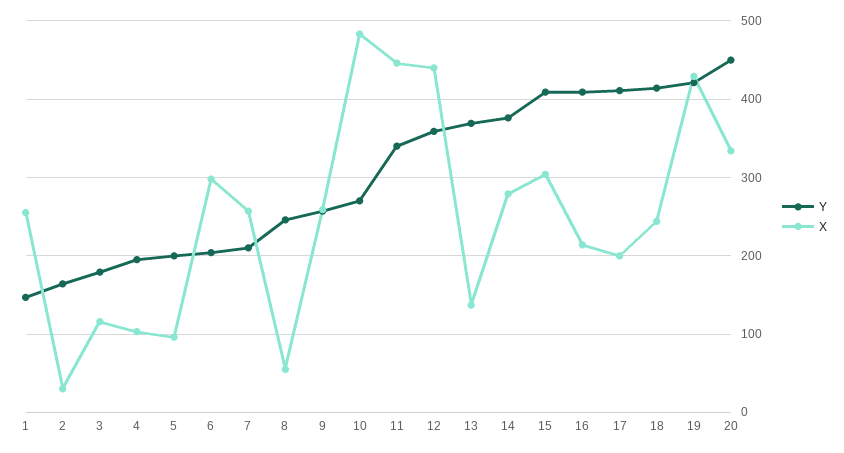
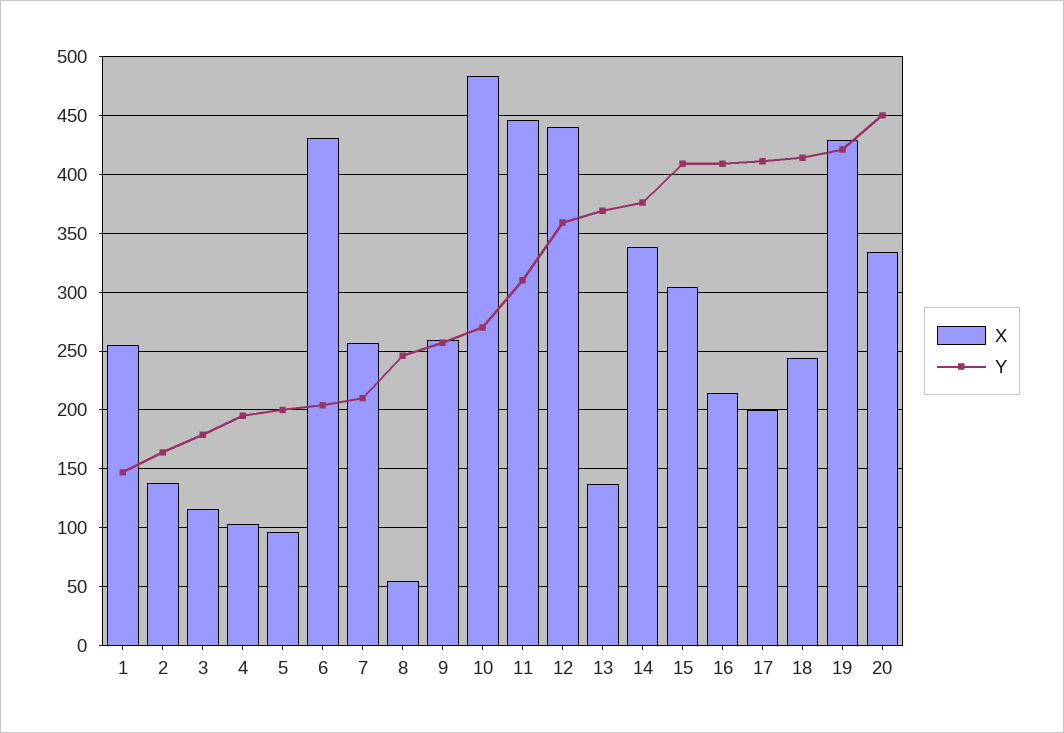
X, 2: 30 -> 140
X, 6: 300 -> 430
Y, 11: 340 -> 310
X, 14: 280 -> 340

